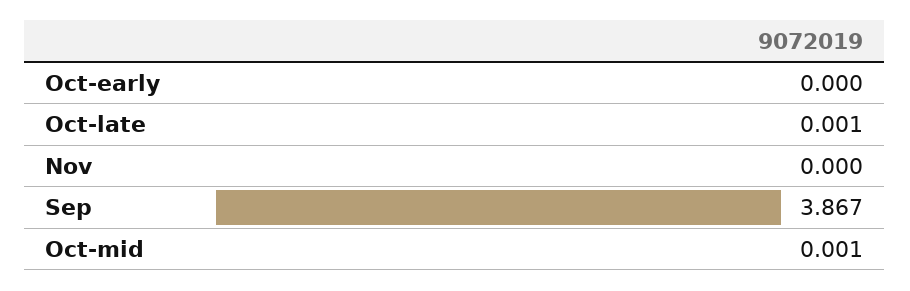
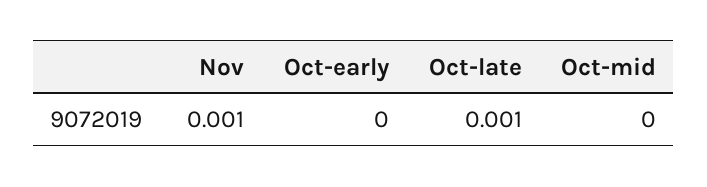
Nov: 0 -> 0.001
Sep: 3.867 -> none
Oct-mid: 0.001 -> 0

